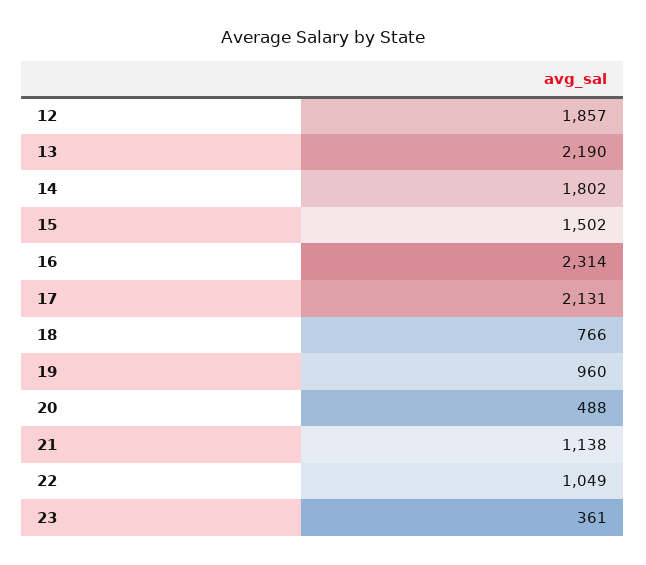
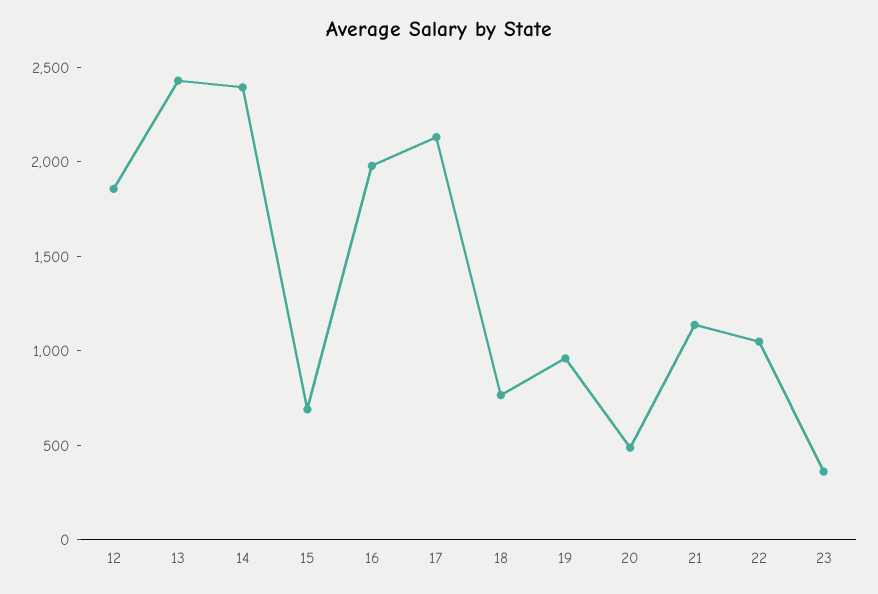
13: 2190 -> 2400
14: 1802 -> 2400
15: 1502 -> 700
16: 2314 -> 2000

